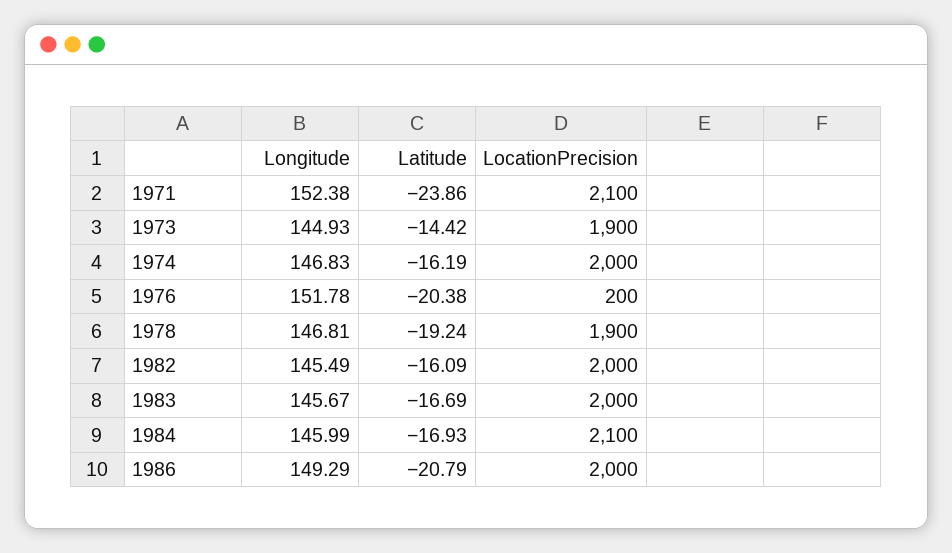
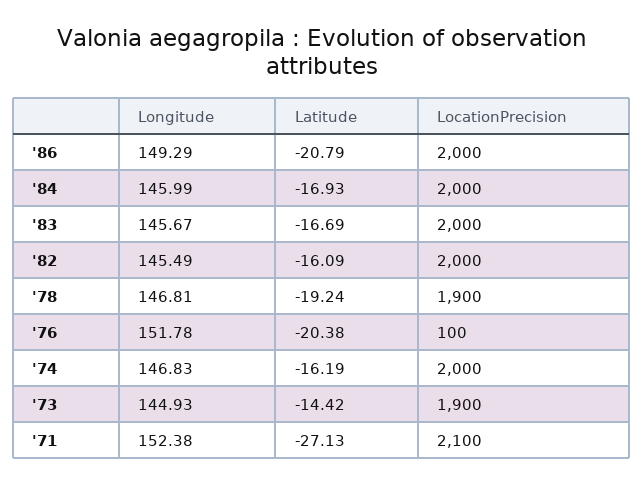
Latitude, 1971: -23.86 -> -27.13
LocationPrecision, 1976: 200 -> 100
LocationPrecision, 1984: 2100 -> 2000

